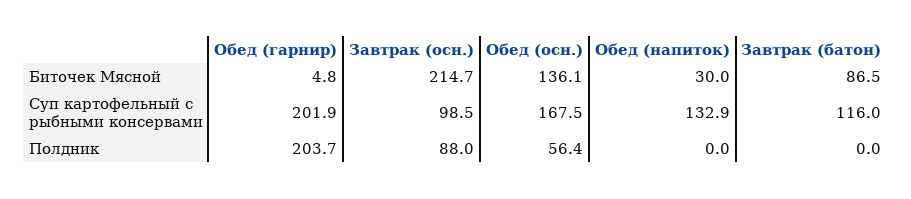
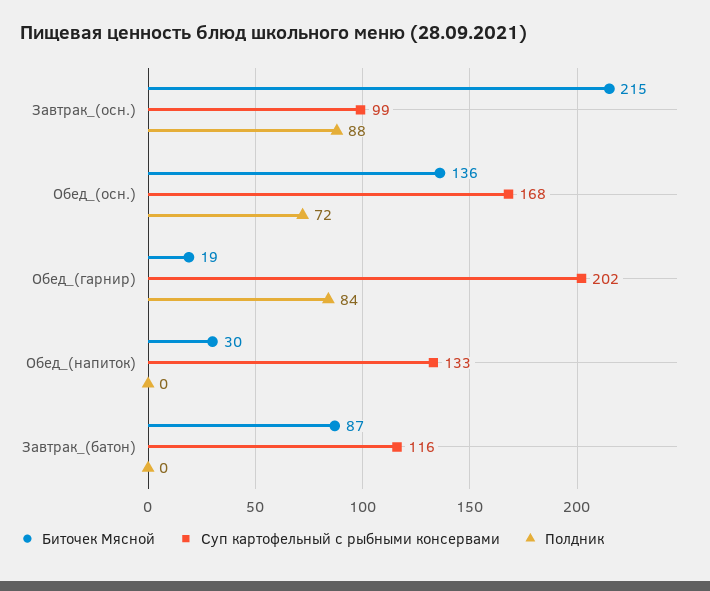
Биточек Мясной, Обед (гарнир): 4.8 -> 19
Полдник, Обед (гарнир): 203.7 -> 84
Полдник, Обед (осн.): 56.4 -> 72

